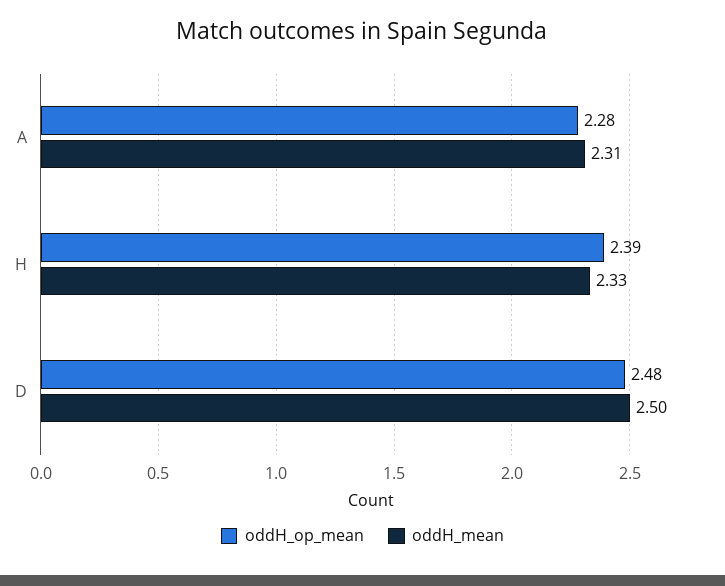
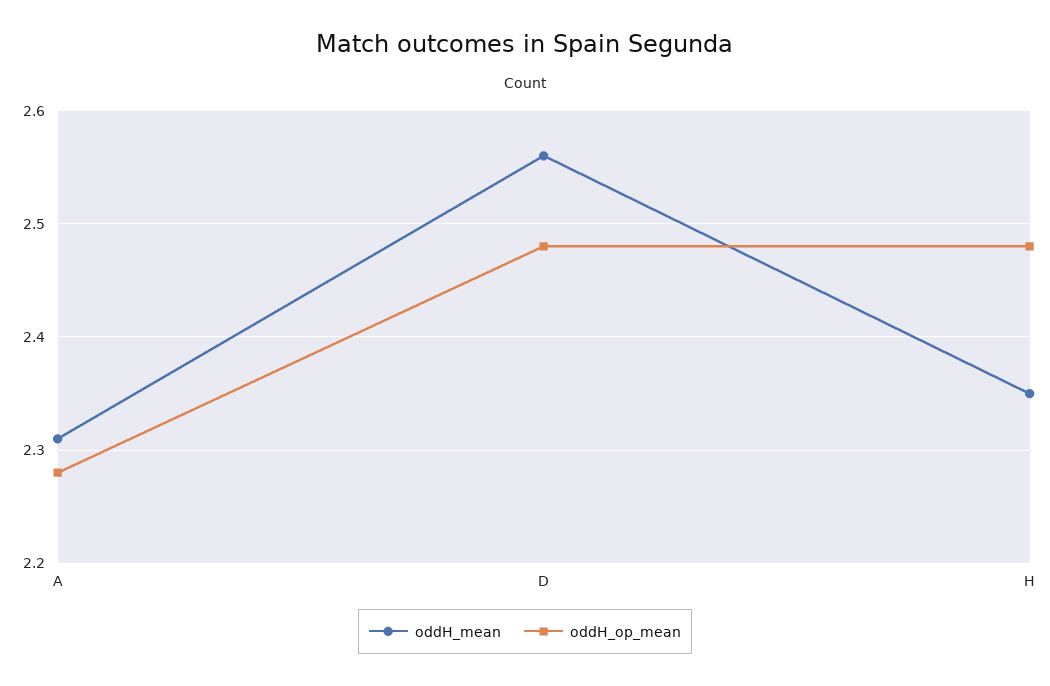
oddH_op_mean, H: 2.39 -> 2.48
oddH_mean, H: 2.33 -> 2.35
oddH_mean, D: 2.5 -> 2.56

